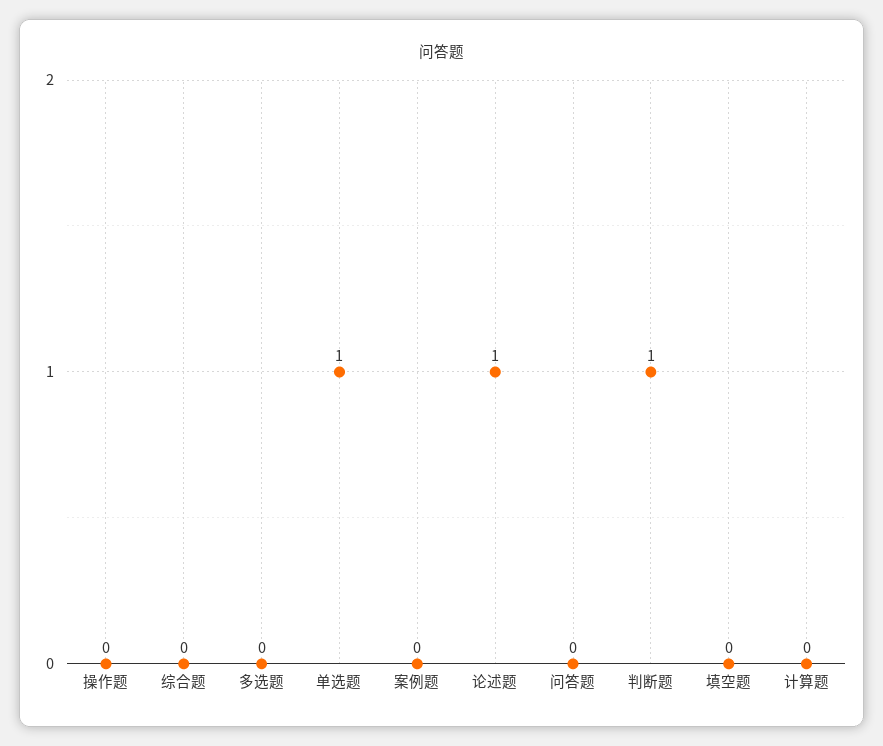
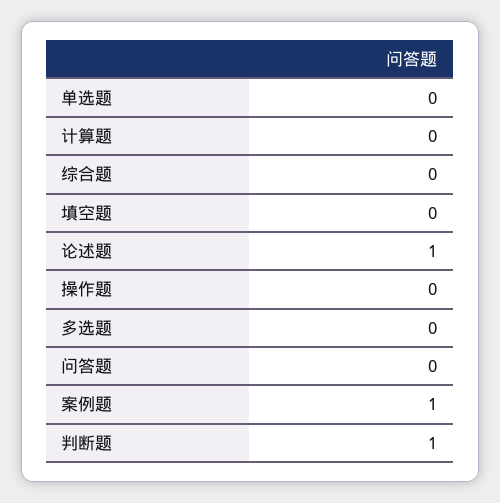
单选题: 1 -> 0
案例题: 0 -> 1

